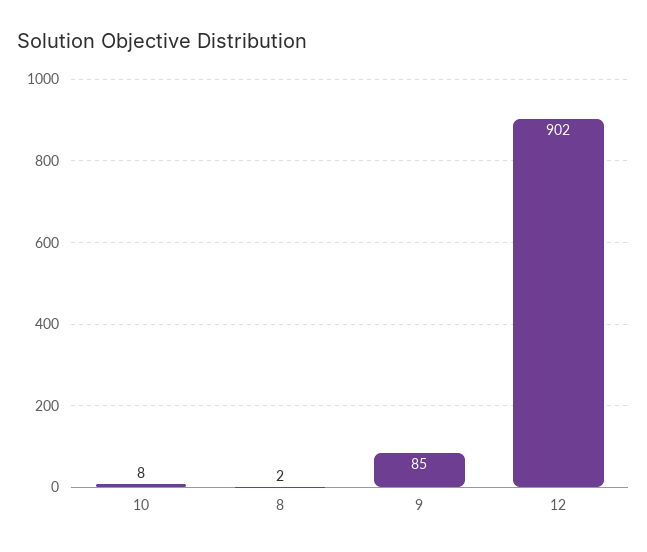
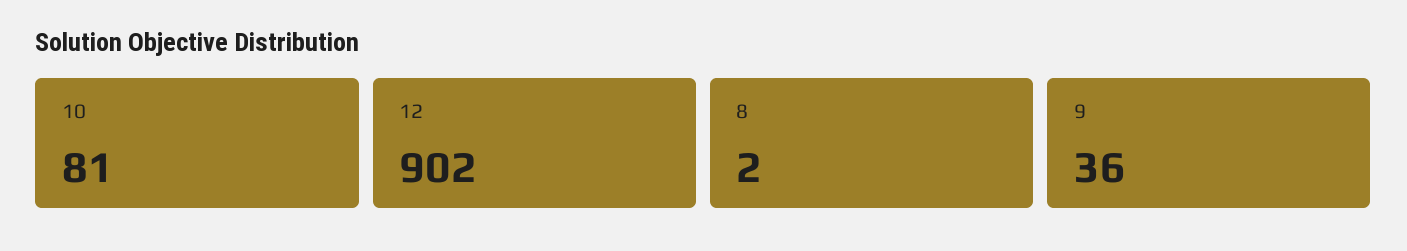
10: 8 -> 81
9: 85 -> 36

